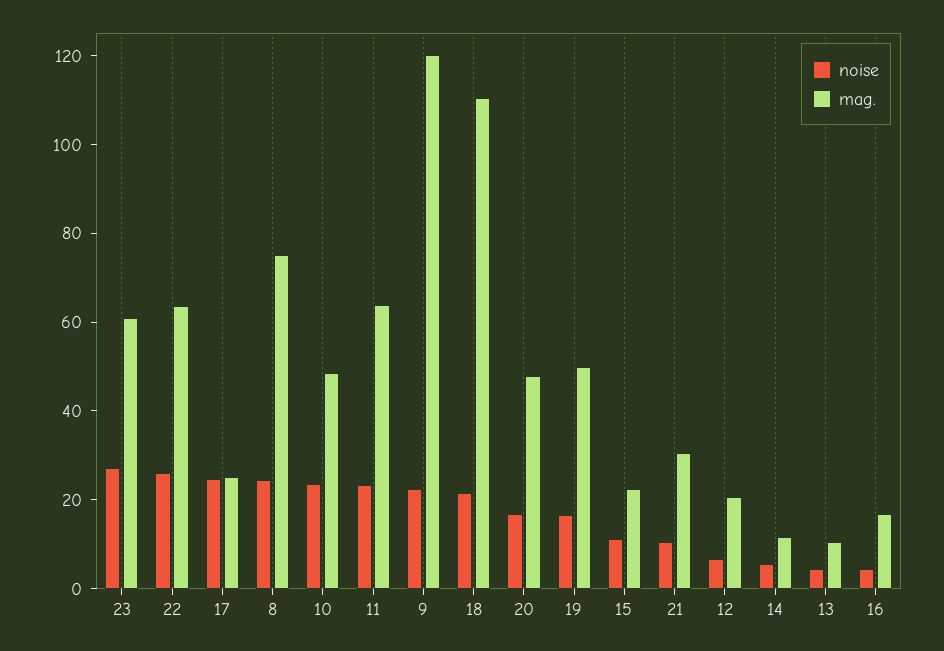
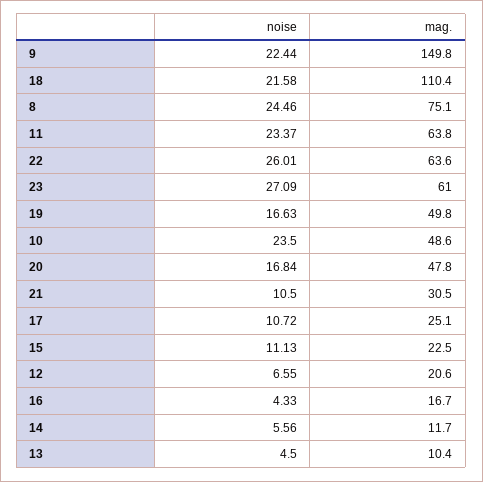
noise, 17: 25 -> 10.72
mag., 9: 120 -> 149.8

